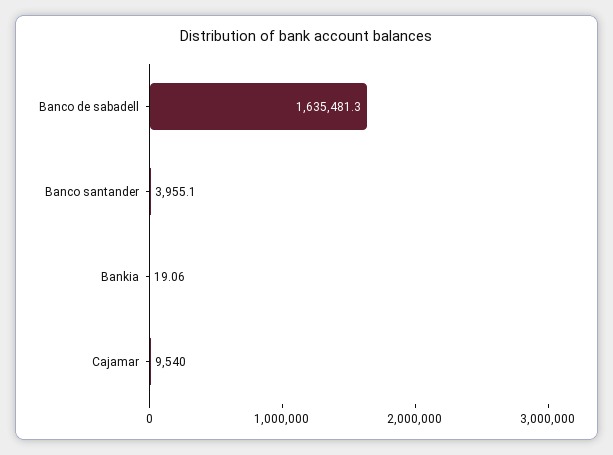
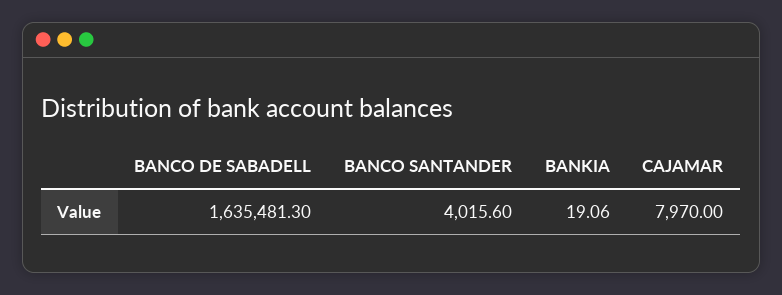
Banco santander: 3955.1 -> 4015.6
Cajamar: 9540 -> 7970

